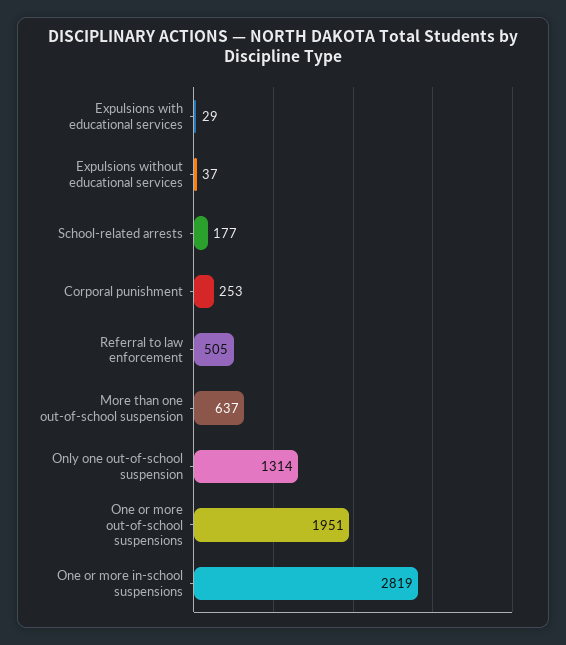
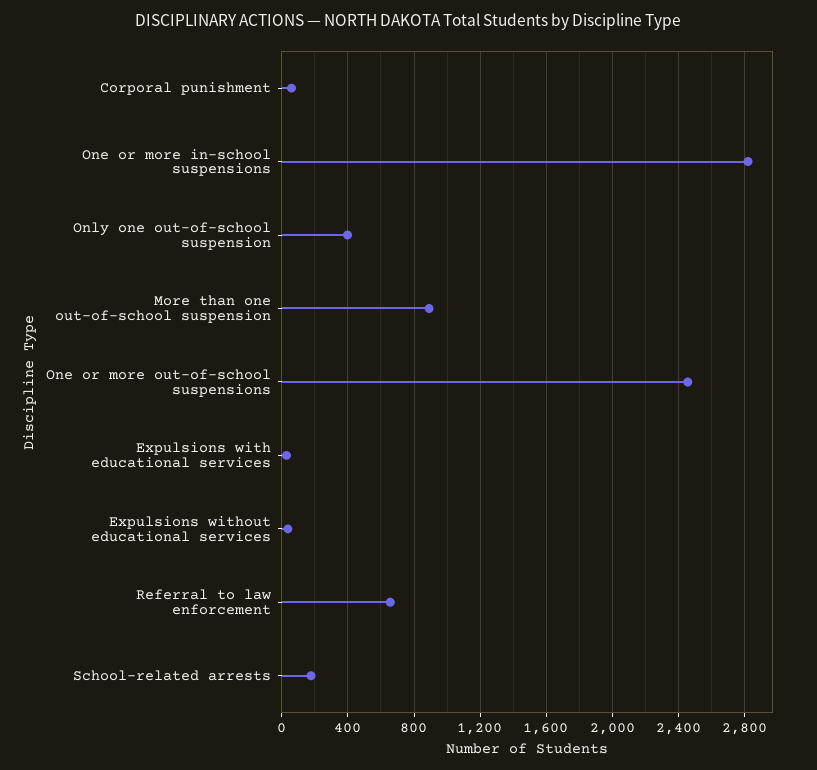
Corporal punishment: 253 -> 50
Referral to law enforcement: 505 -> 650
More than one out-of-school suspension: 637 -> 900
Only one out-of-school suspension: 1314 -> 400
One or more out-of-school suspensions: 1951 -> 2450

